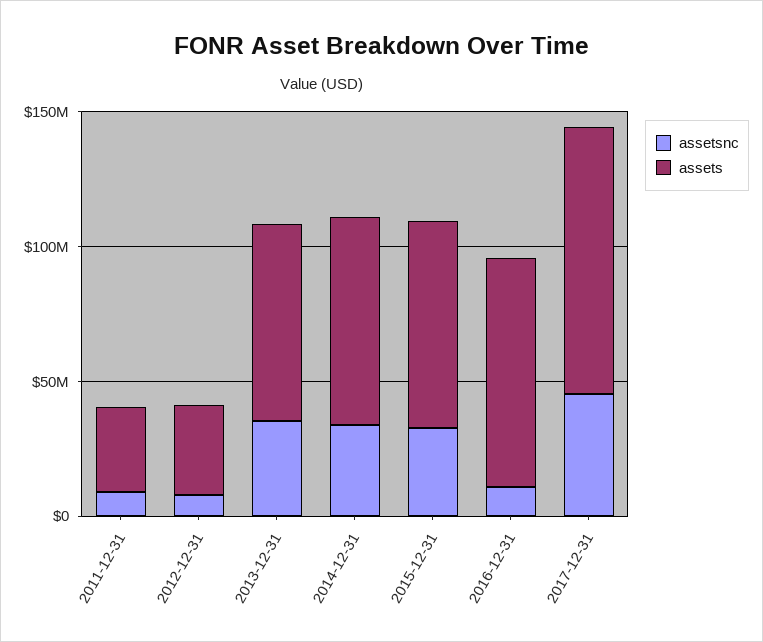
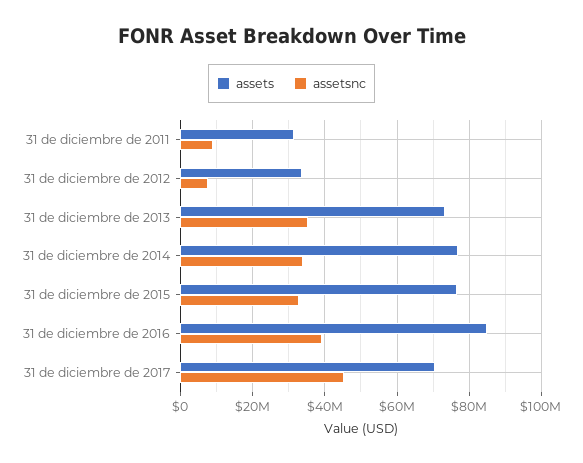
assetsnc, 2016-12-31: 10000000 -> 40000000
assets, 2017-12-31: 100000000 -> 70000000

